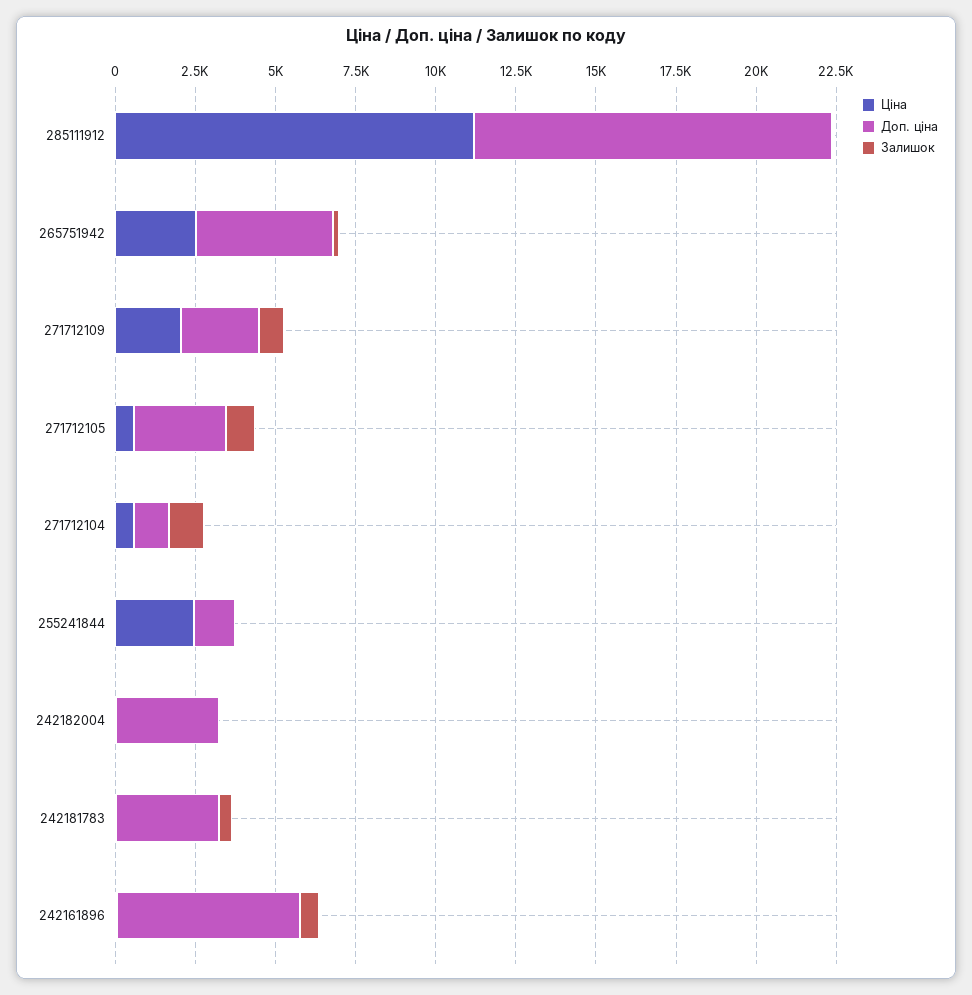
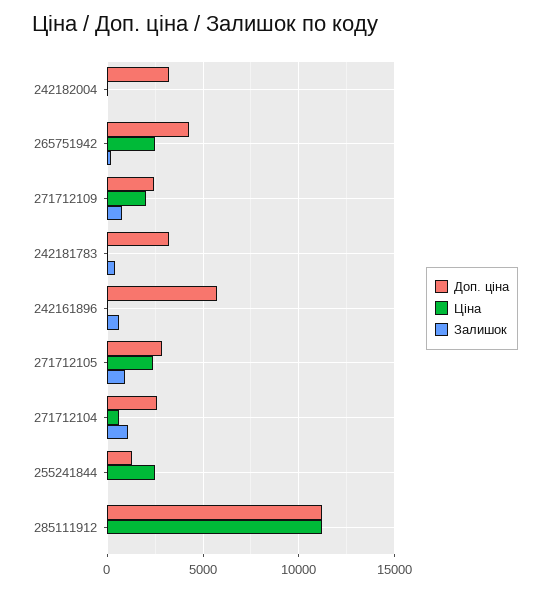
Ціна, 271712105: 500 -> 2500
Доп. ціна, 271712104: 1000 -> 2500

